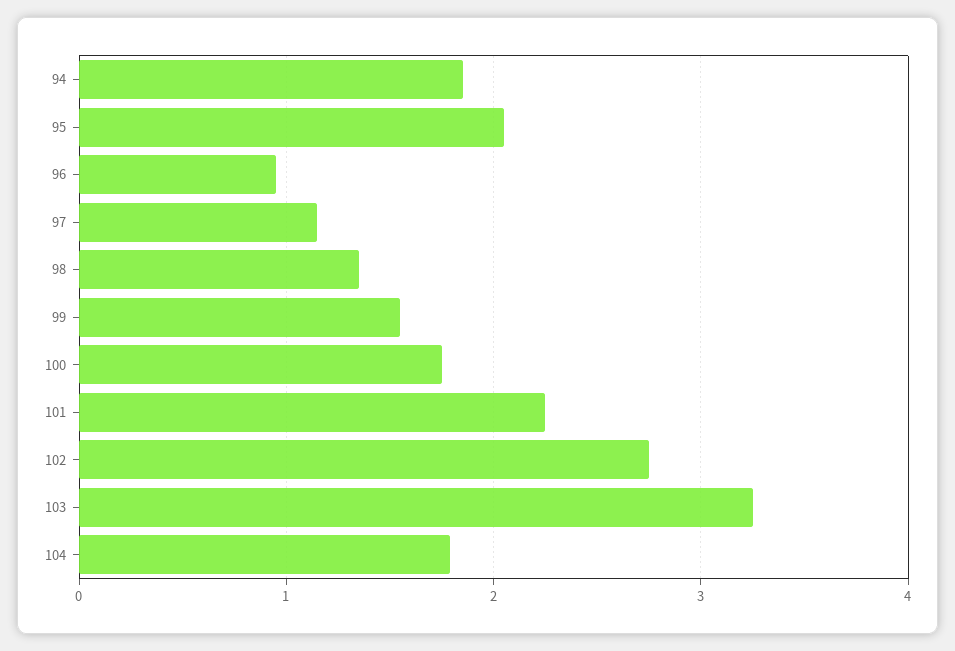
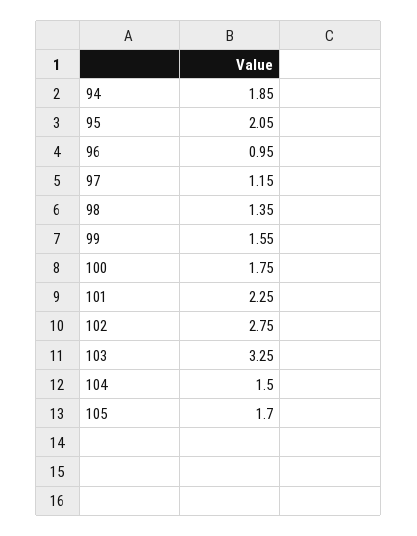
104: 1.8 -> 1.5
105: none -> 1.7

